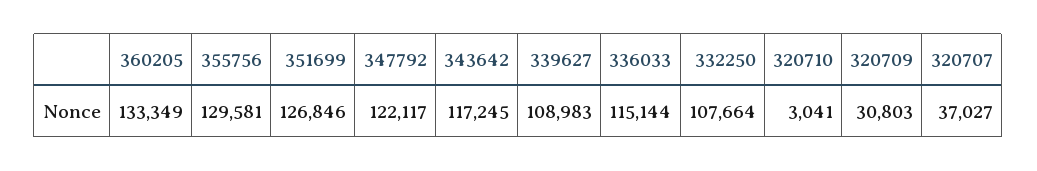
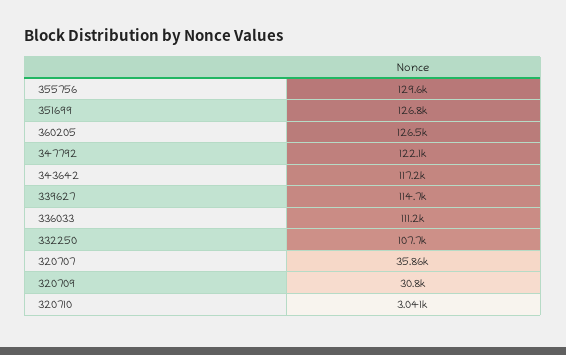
360205: 133349 -> 126500
339627: 108983 -> 114700
336033: 115144 -> 111200
320707: 37027 -> 35860

